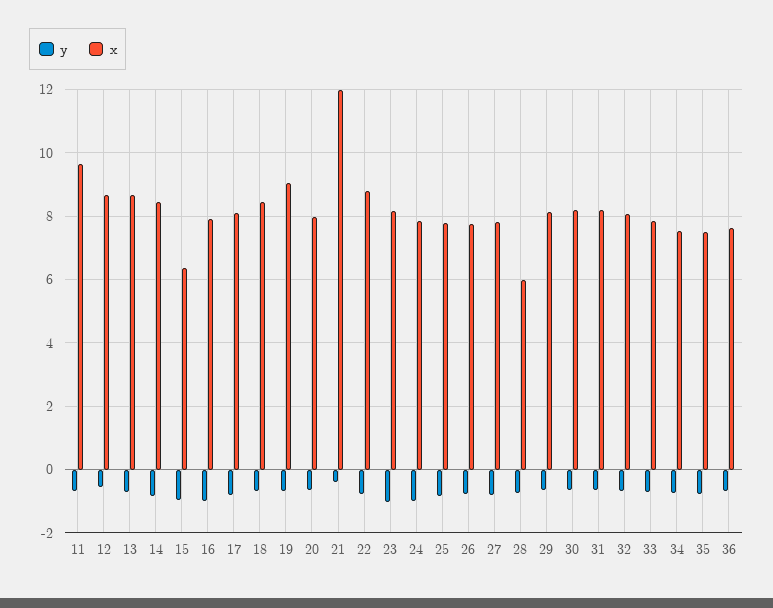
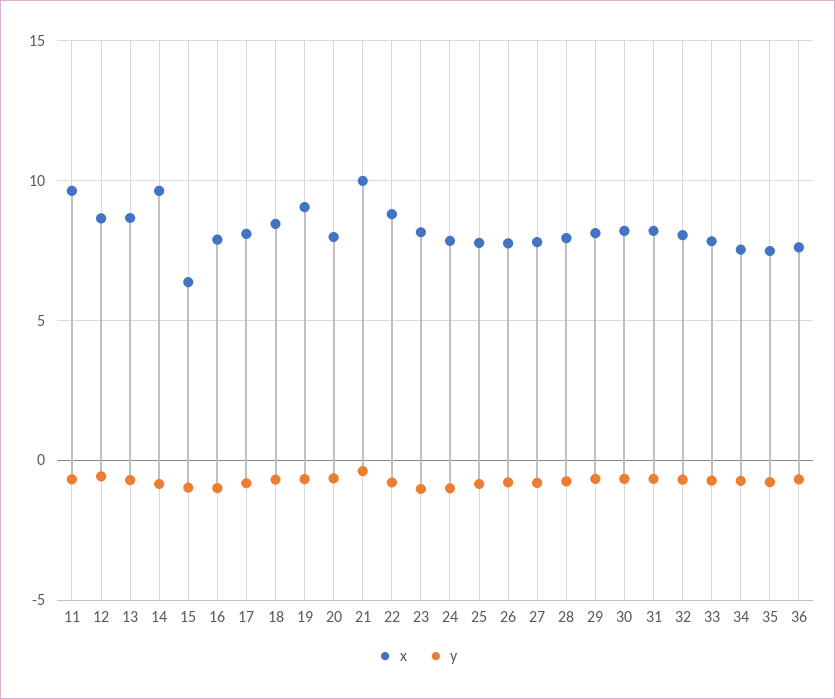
x, 14: 8.4 -> 9.5
x, 21: 12 -> 10
x, 28: 6 -> 8

